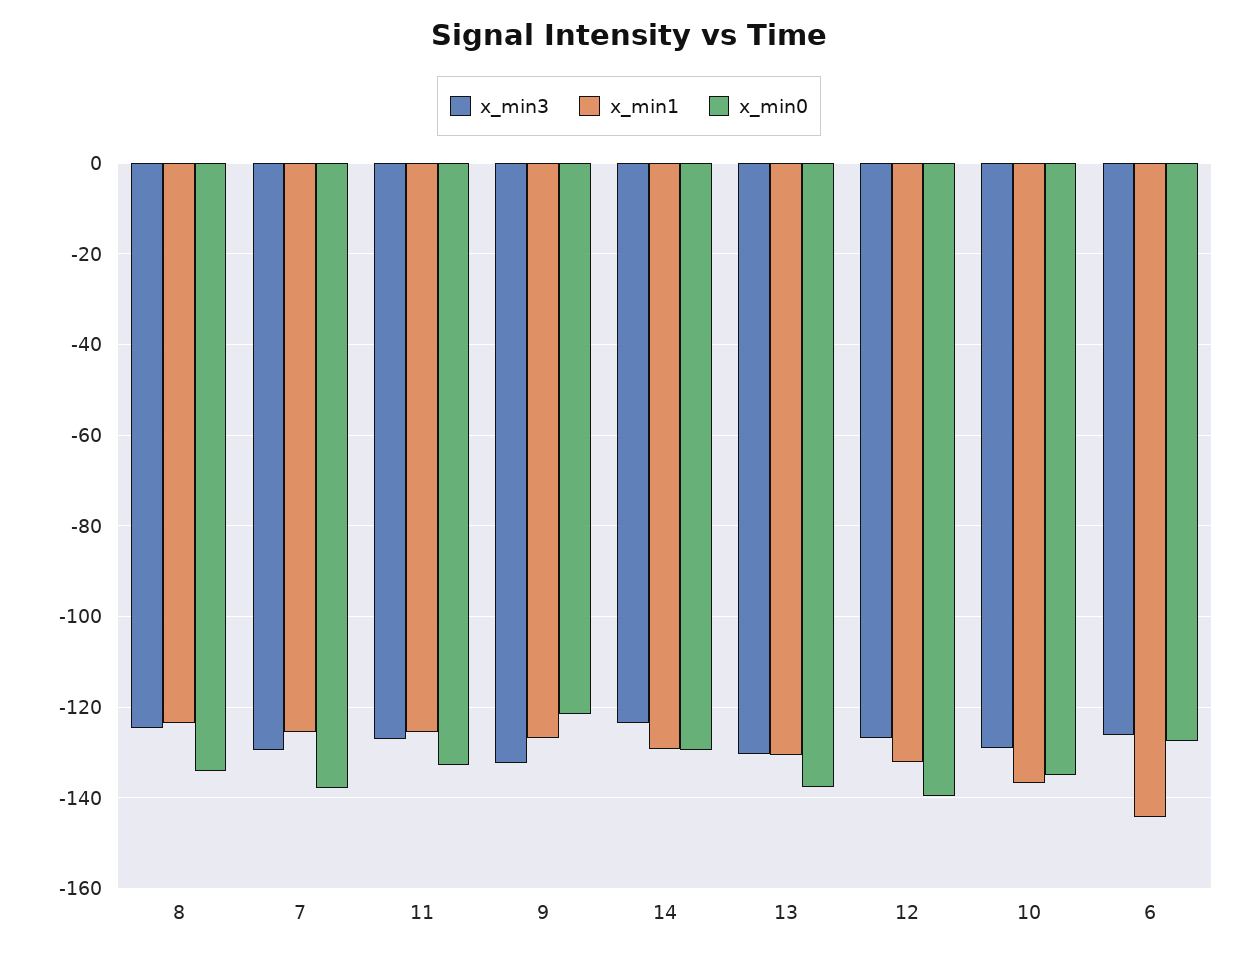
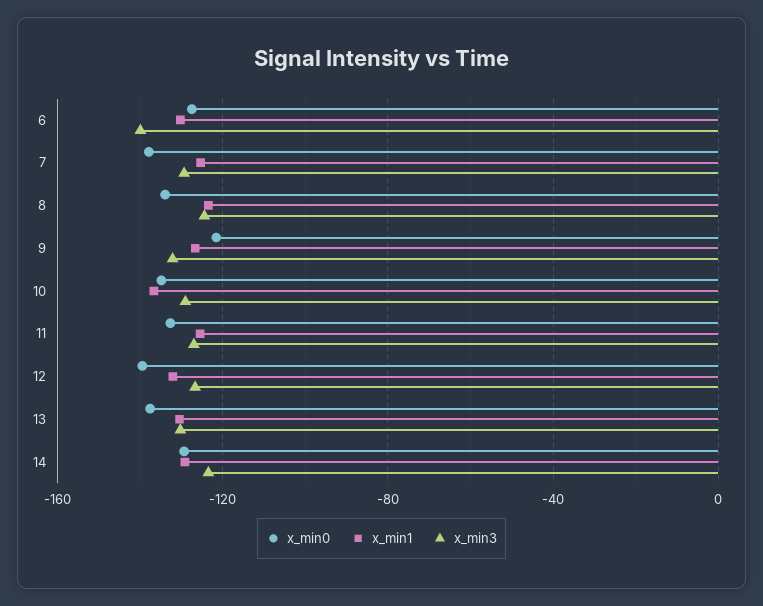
x_min3, 6: -126 -> -140
x_min1, 6: -144 -> -130

